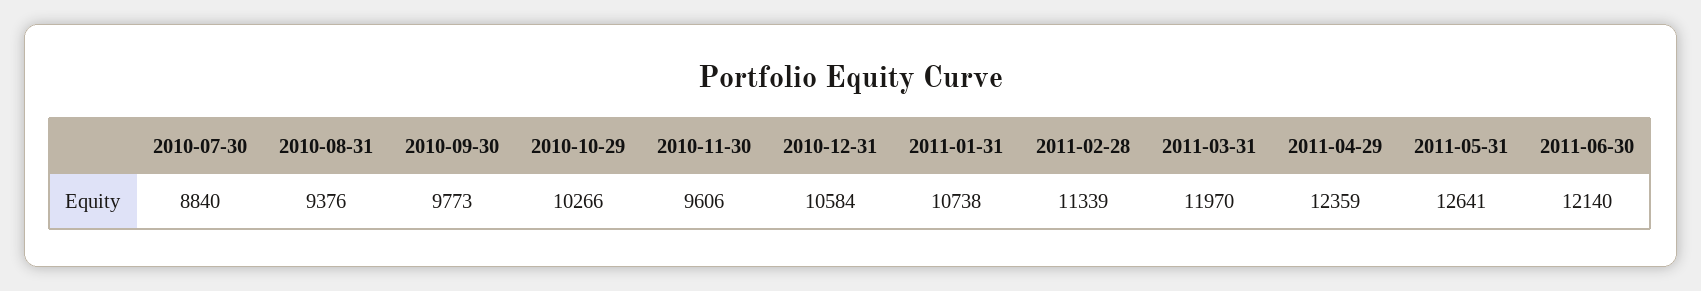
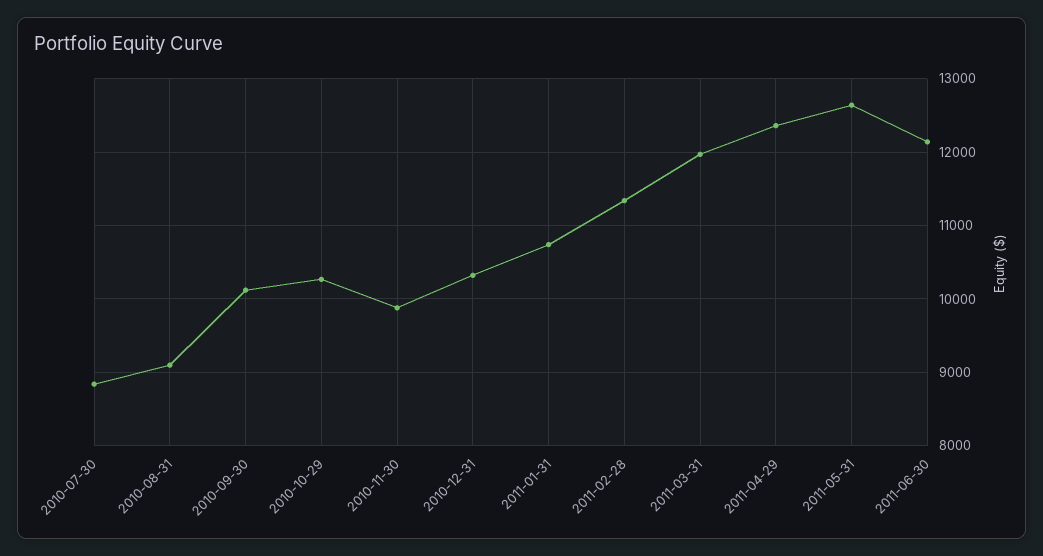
2010-08-31: 9376 -> 9100
2010-09-30: 9773 -> 10100
2010-11-30: 9606 -> 9900
2010-12-31: 10584 -> 10300

